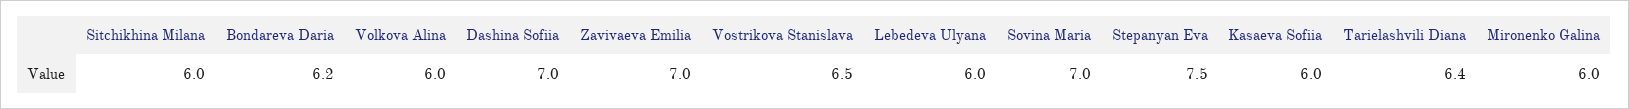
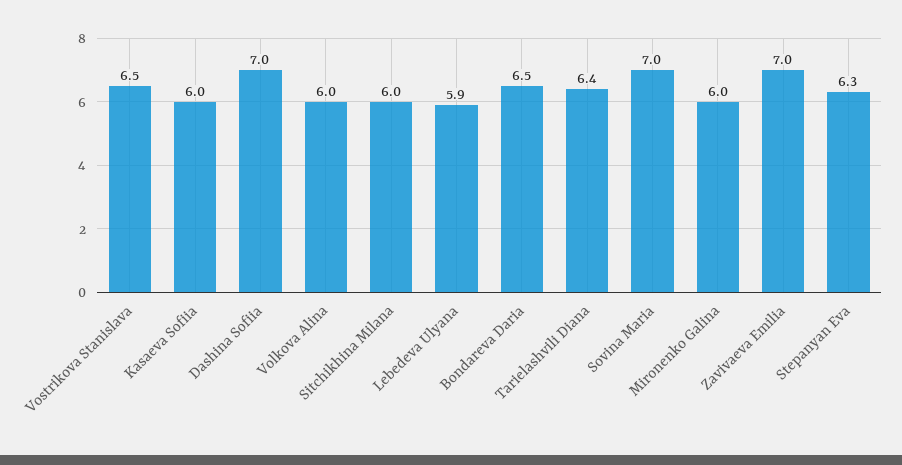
Bondareva Daria: 6.2 -> 6.5
Lebedeva Ulyana: 6 -> 5.9
Stepanyan Eva: 7.5 -> 6.3

